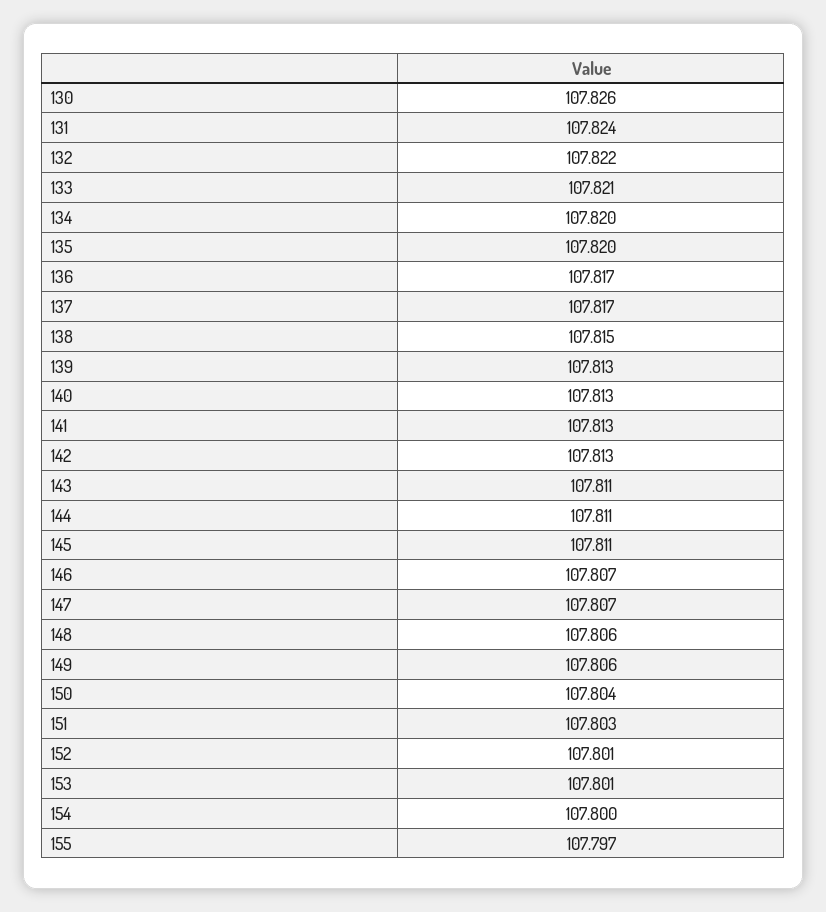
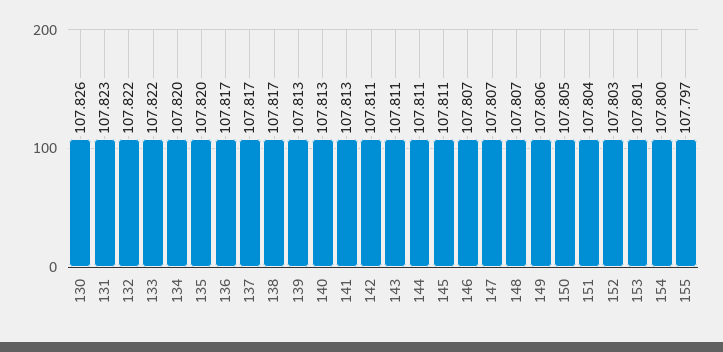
131: 107.824 -> 107.823
133: 107.821 -> 107.822
138: 107.815 -> 107.817
142: 107.813 -> 107.811
148: 107.806 -> 107.807
150: 107.804 -> 107.805
151: 107.803 -> 107.804
152: 107.801 -> 107.803

